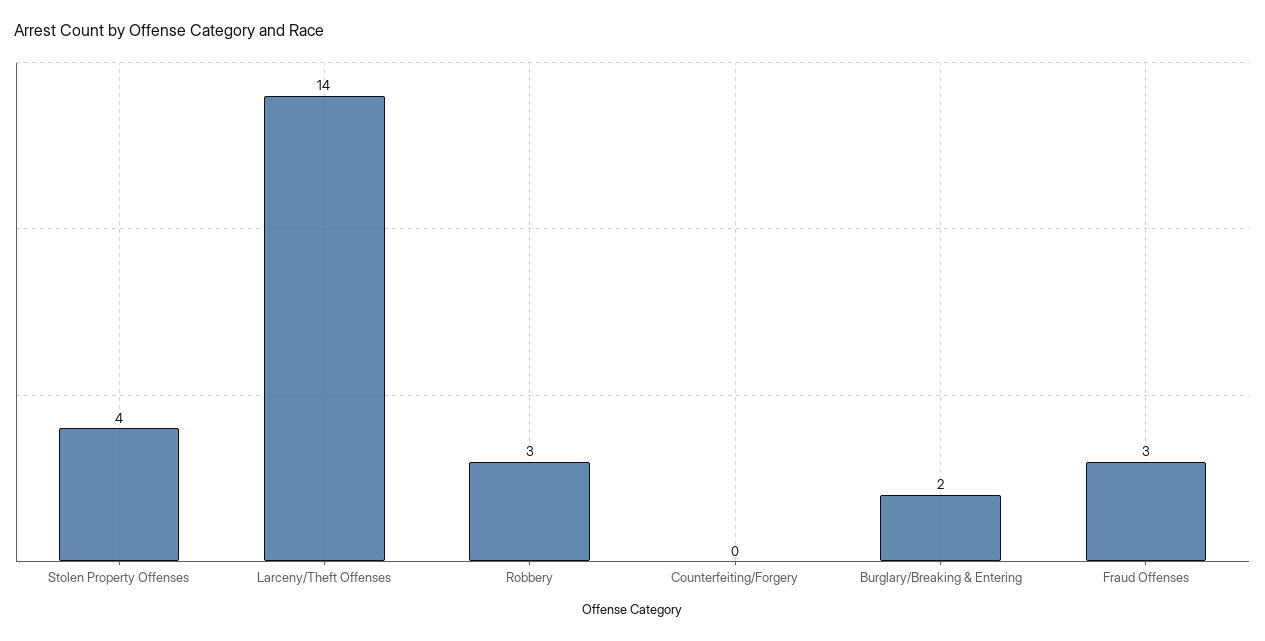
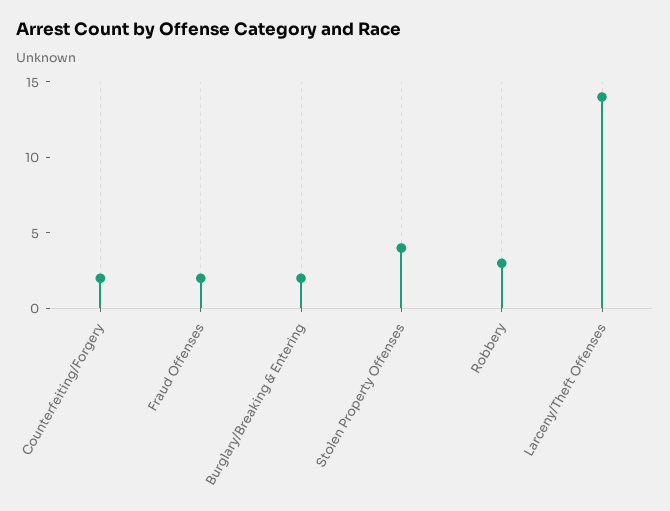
Counterfeiting/Forgery: 0 -> 2
Fraud Offenses: 3 -> 2

